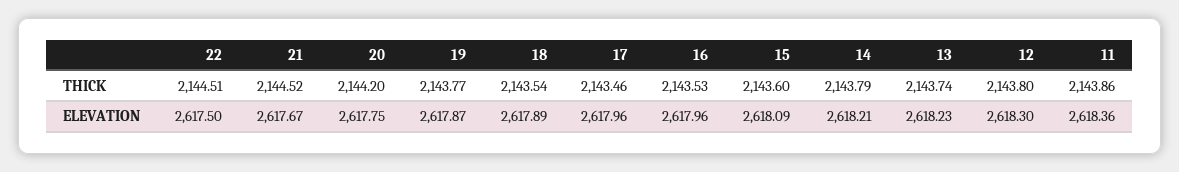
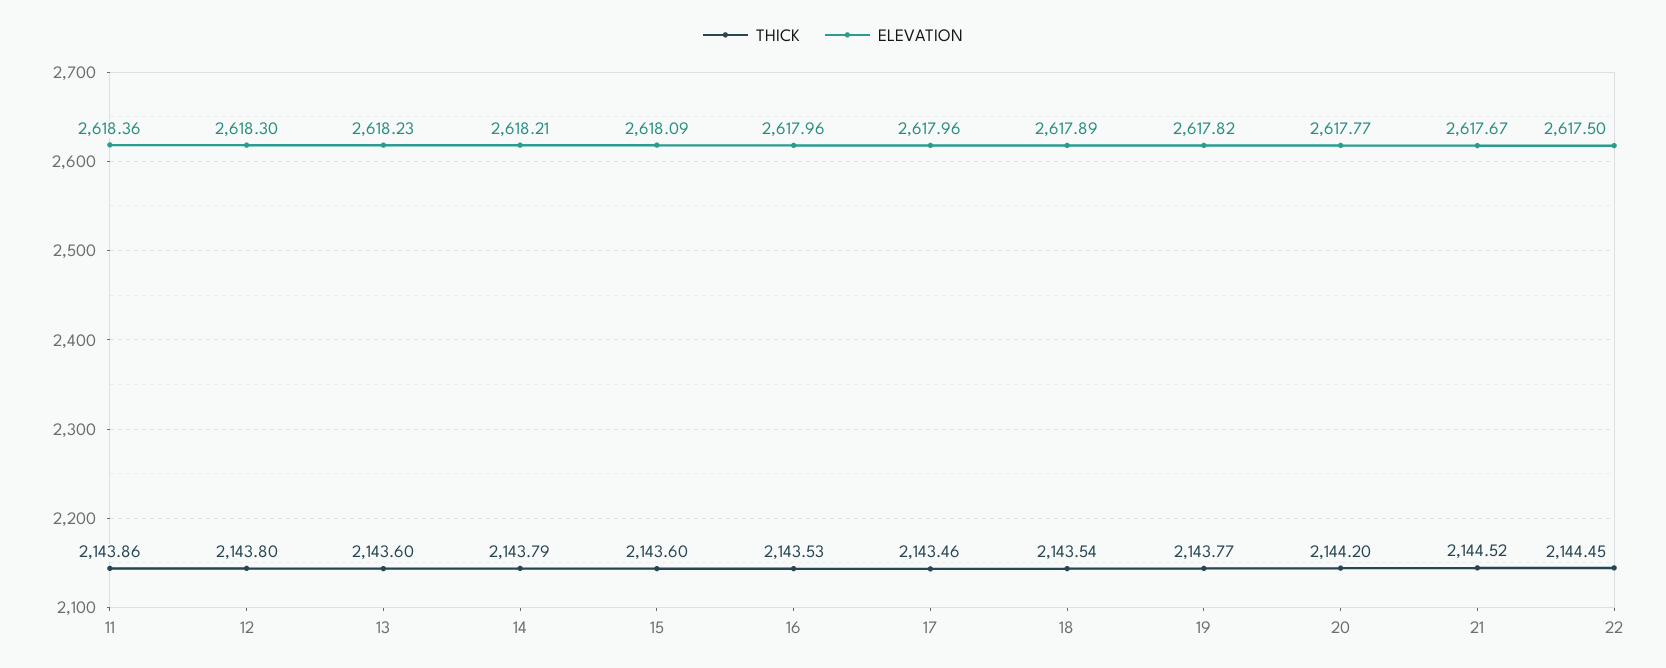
THICK, 22: 2144.51 -> 2144.45
THICK, 13: 2143.74 -> 2143.6
ELEVATION, 20: 2617.75 -> 2617.77
ELEVATION, 19: 2617.87 -> 2617.82

